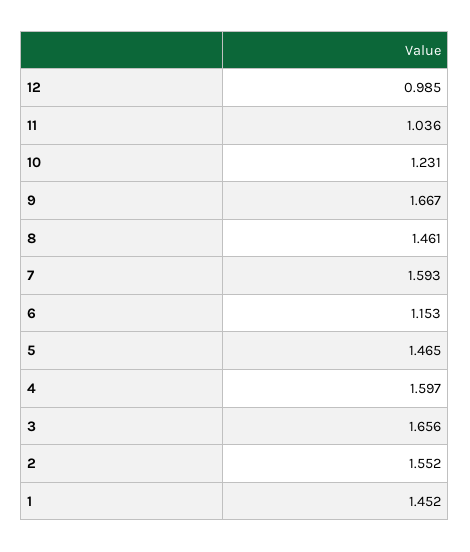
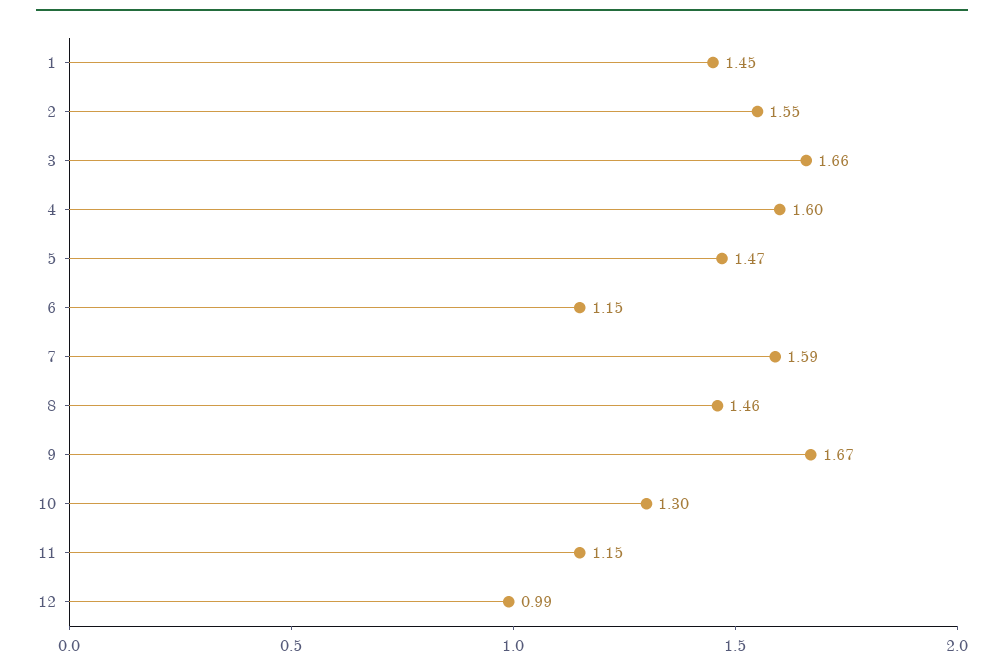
11: 1.036 -> 1.15
10: 1.231 -> 1.3

